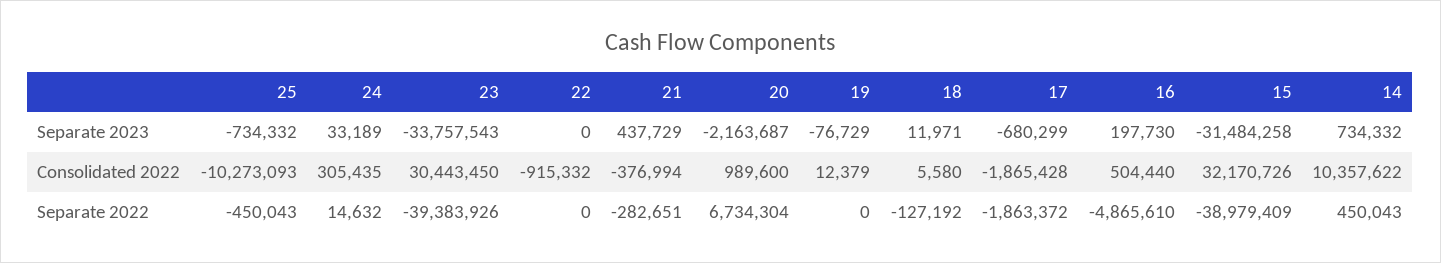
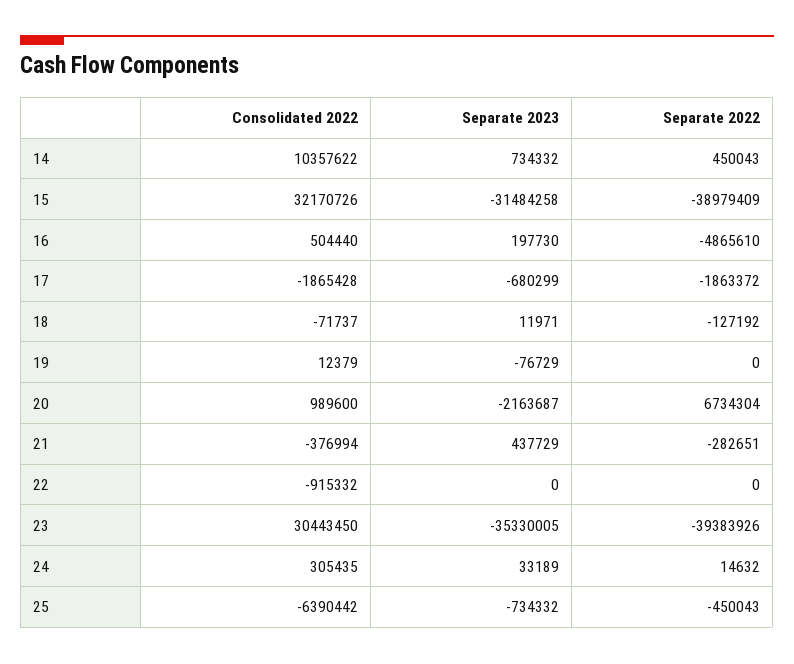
23, Separate 2023: -33757543 -> -35330005
25, Consolidated 2022: -10273093 -> -6390442
18, Consolidated 2022: 5580 -> -71737

